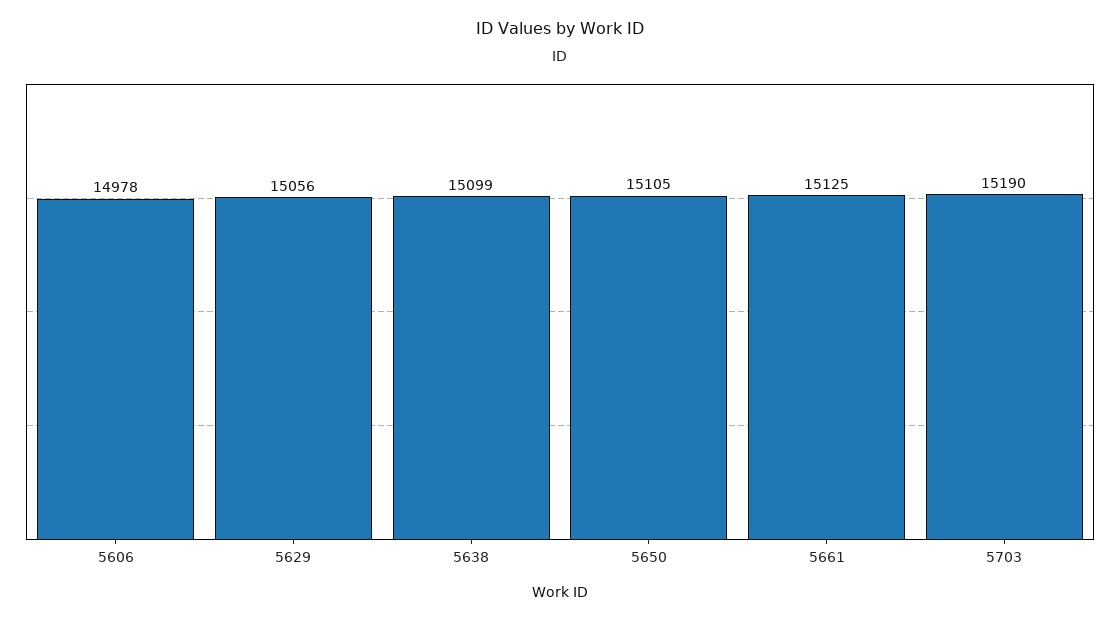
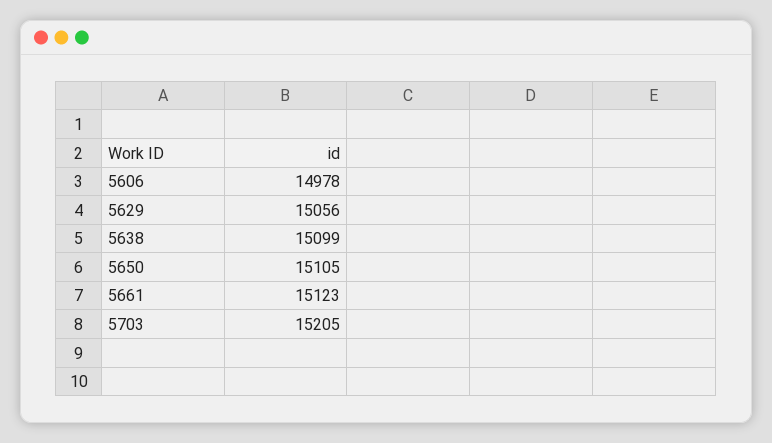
5661: 15125 -> 15123
5703: 15190 -> 15205

